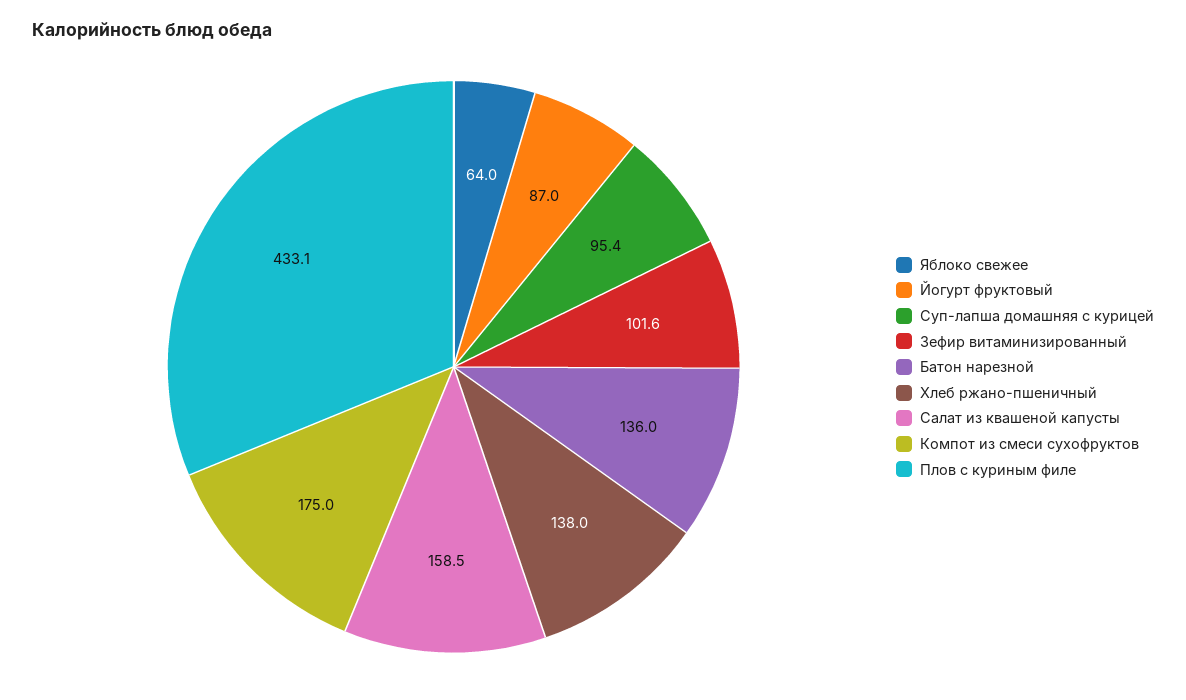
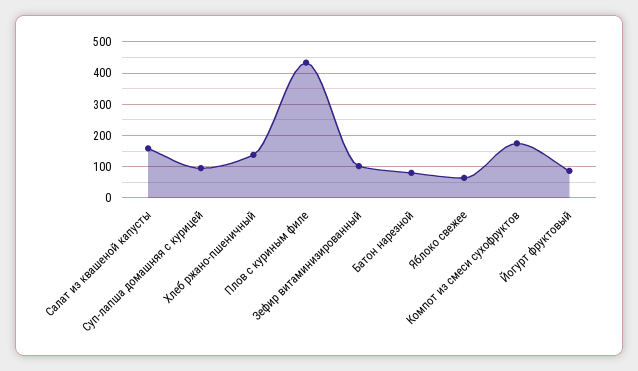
Батон нарезной: 136 -> 80

